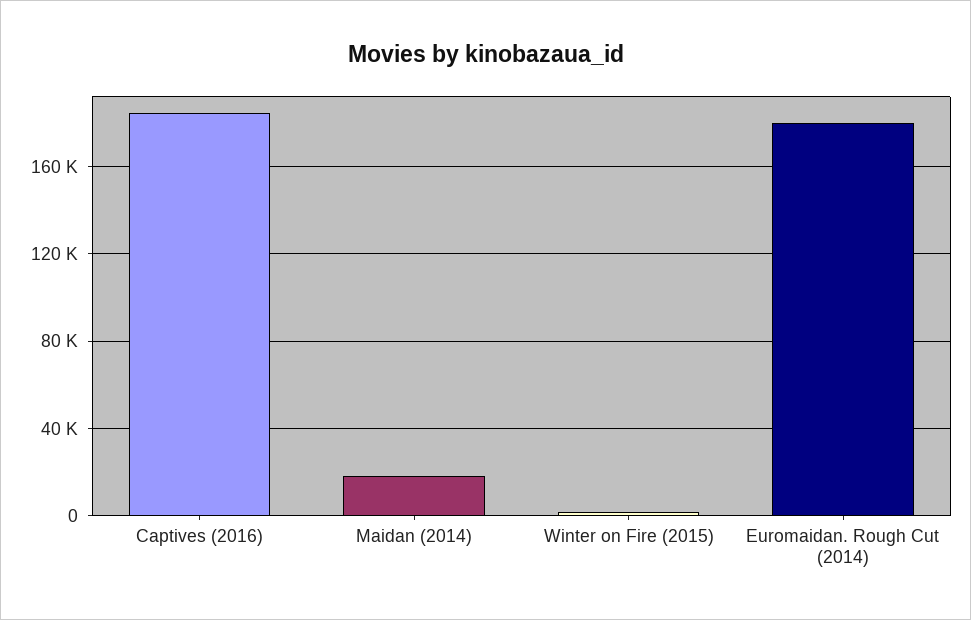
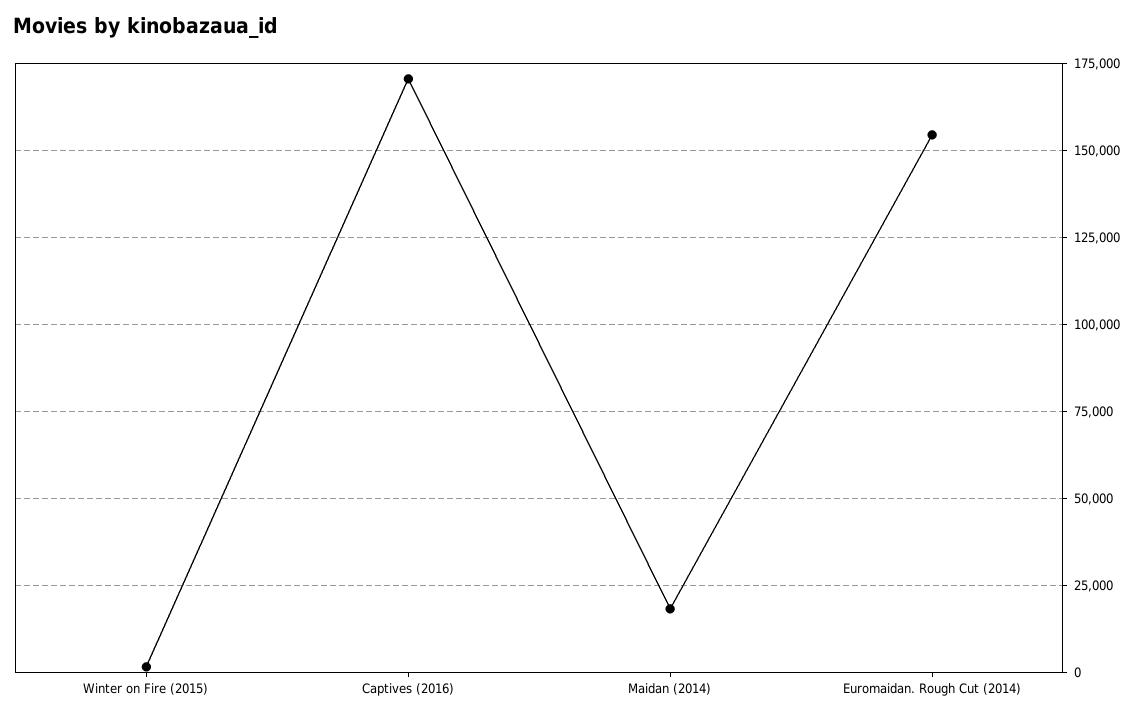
Captives (2016): 185000 -> 170000
Euromaidan. Rough Cut (2014): 180000 -> 155000

